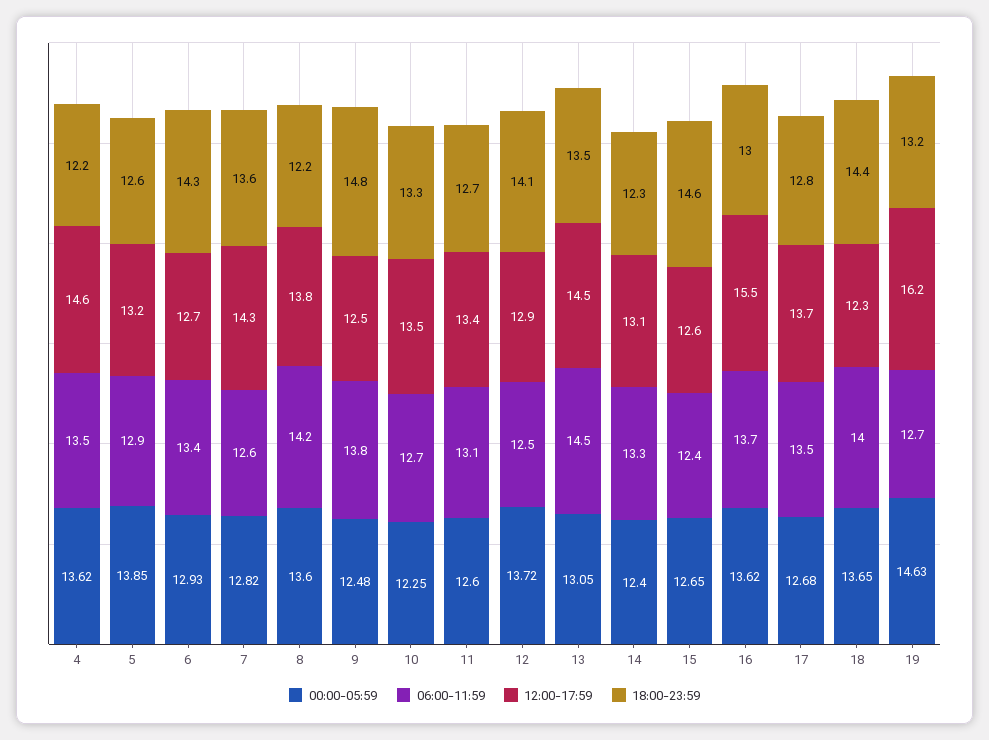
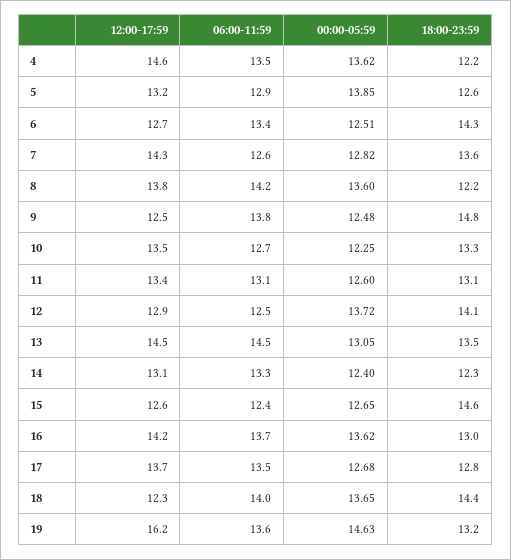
00:00-05:59, 6: 12.93 -> 12.51
18:00-23:59, 11: 12.7 -> 13.1
12:00-17:59, 16: 15.5 -> 14.2
06:00-11:59, 19: 12.7 -> 13.6

